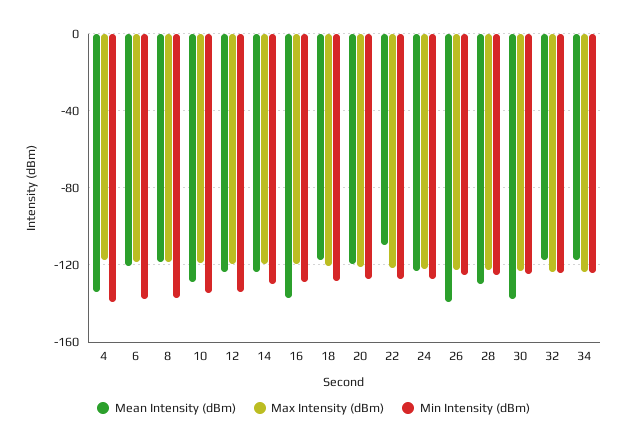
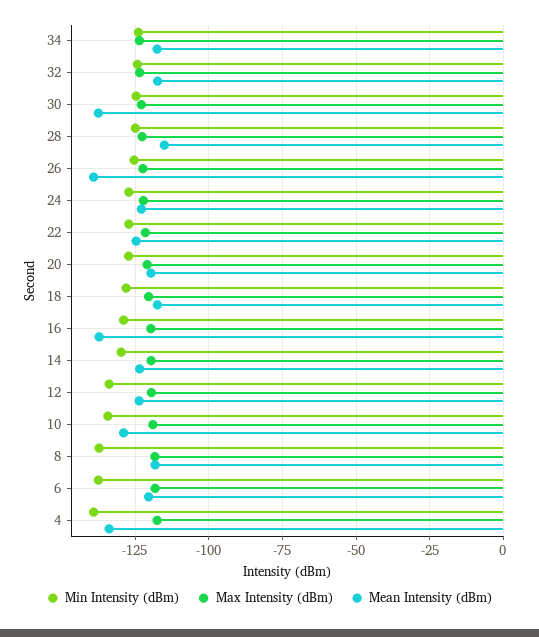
Mean Intensity (dBm), 22: -110 -> -125
Mean Intensity (dBm), 28: -130 -> -115

